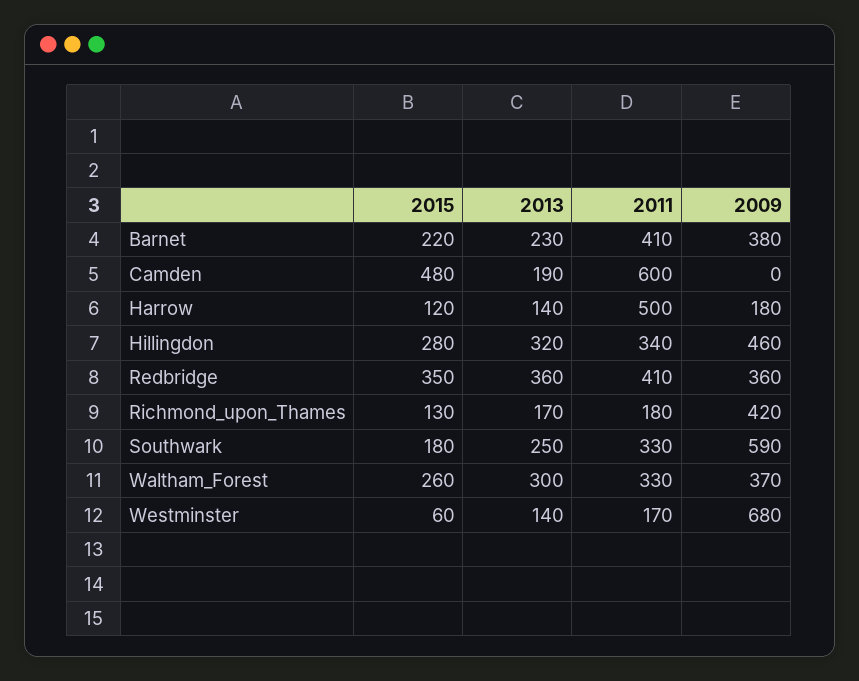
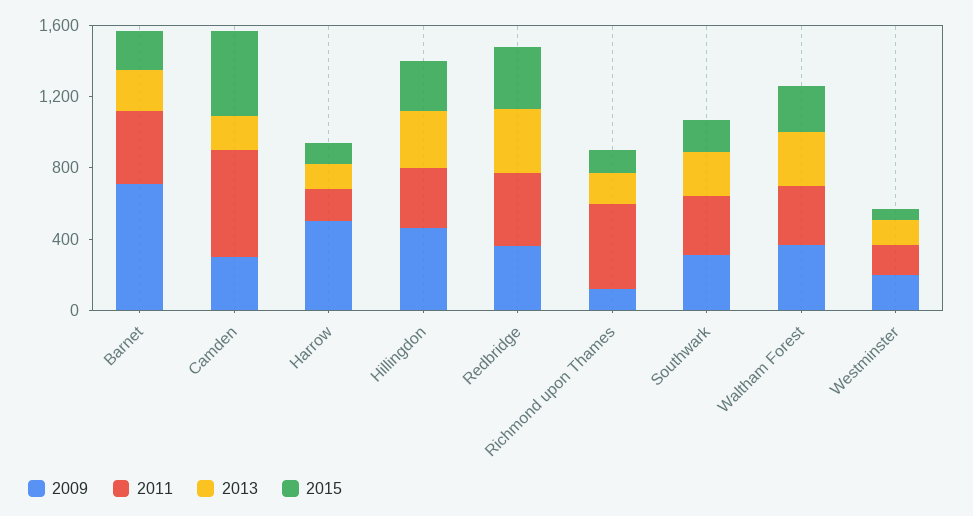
2009, Barnet: 380 -> 700
2009, Camden: 0 -> 300
2011, Harrow: 500 -> 200
2009, Harrow: 180 -> 500
2011, Richmond_upon_Thames: 180 -> 500
2009, Richmond_upon_Thames: 420 -> 100
2009, Southwark: 590 -> 300
2009, Westminster: 680 -> 200

